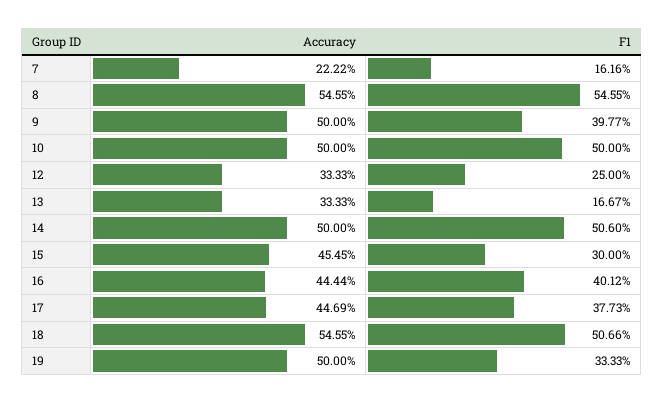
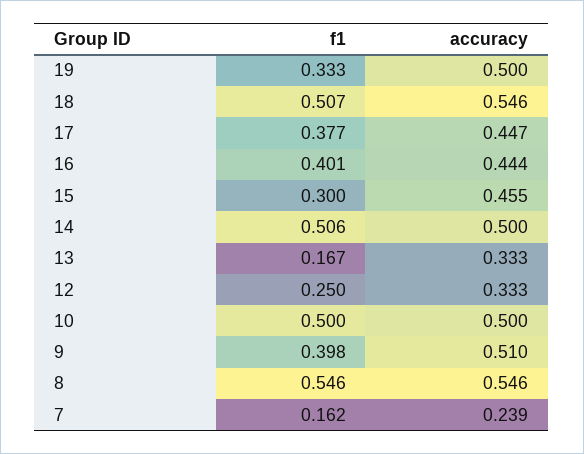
Accuracy, 7: 0.2222 -> 0.239
Accuracy, 9: 0.5 -> 0.51

